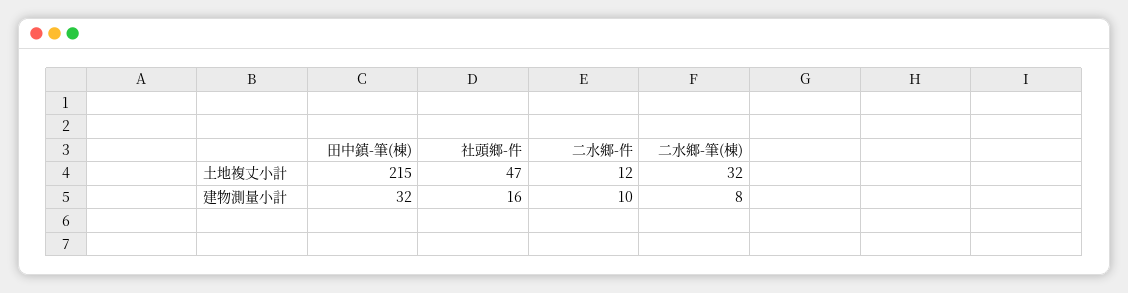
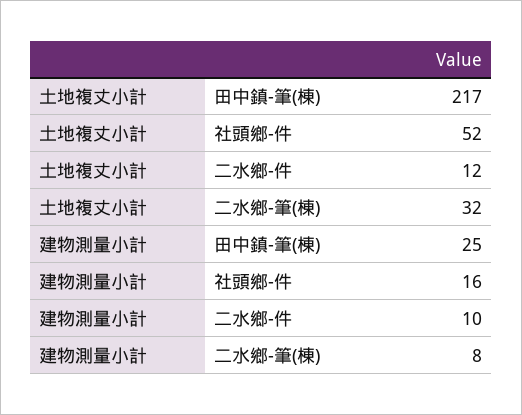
田中鎮-筆(棟), 土地複丈小計: 215 -> 217
社頭鄉-件, 土地複丈小計: 47 -> 52
田中鎮-筆(棟), 建物測量小計: 32 -> 25

